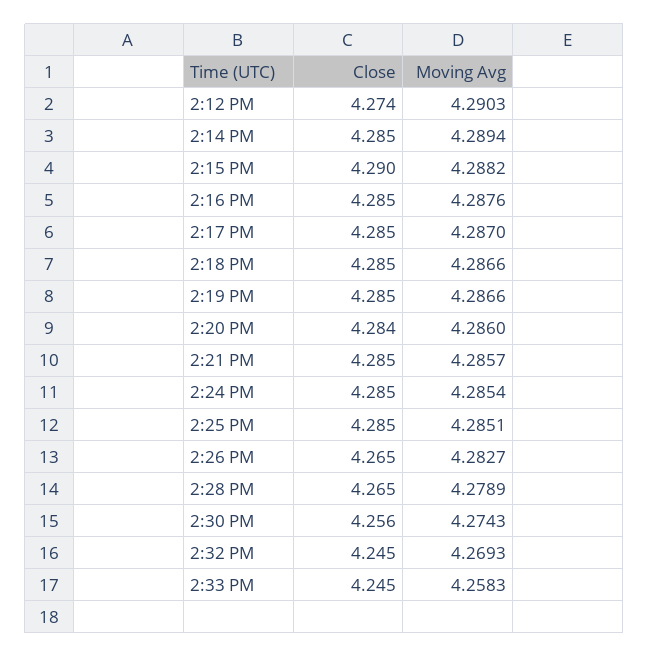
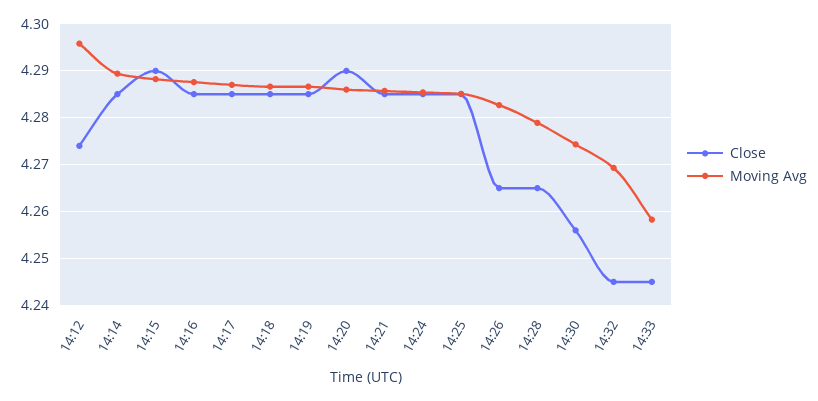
Moving Avg, 2:12 PM: 4.2903 -> 4.296
Close, 2:20 PM: 4.284 -> 4.29

